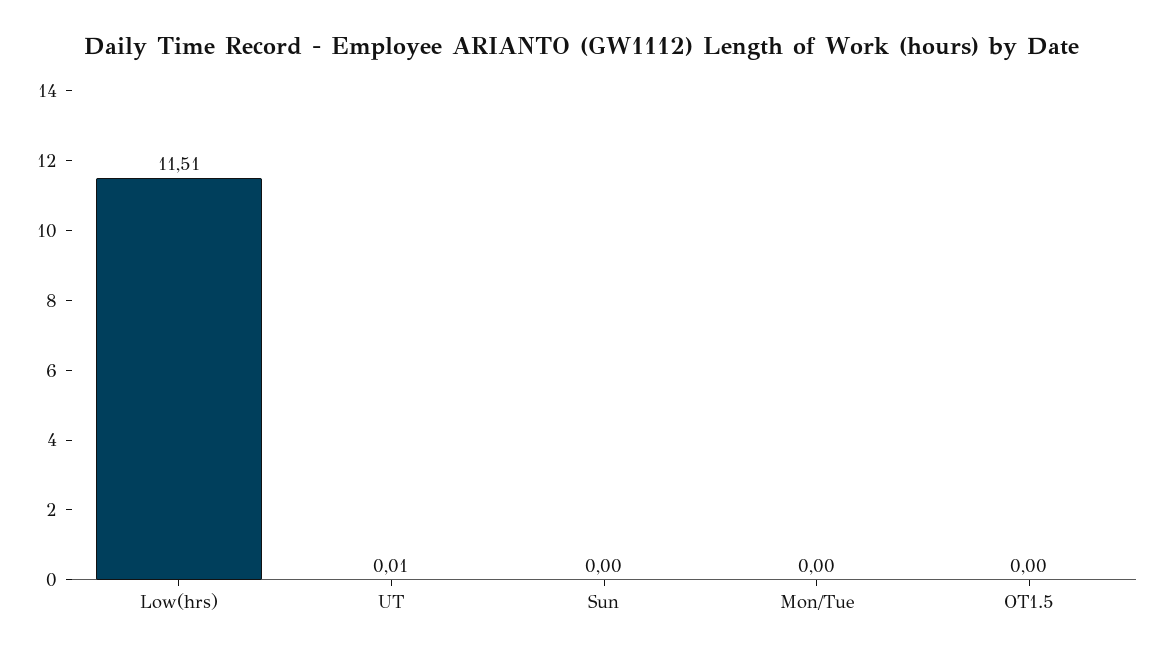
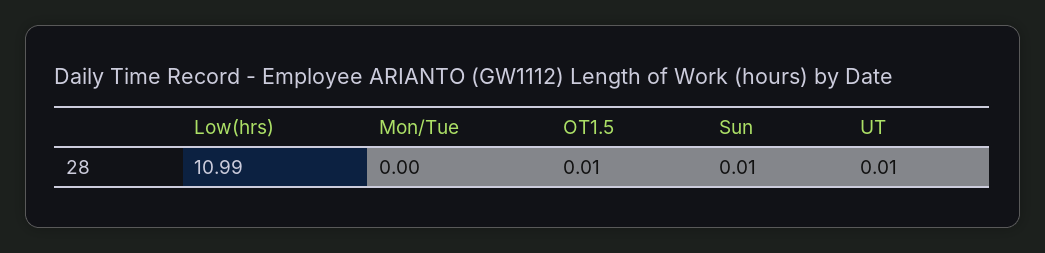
Low(hrs): 11.51 -> 10.99
Sun: 0 -> 0.01
OT1.5: 0 -> 0.01

